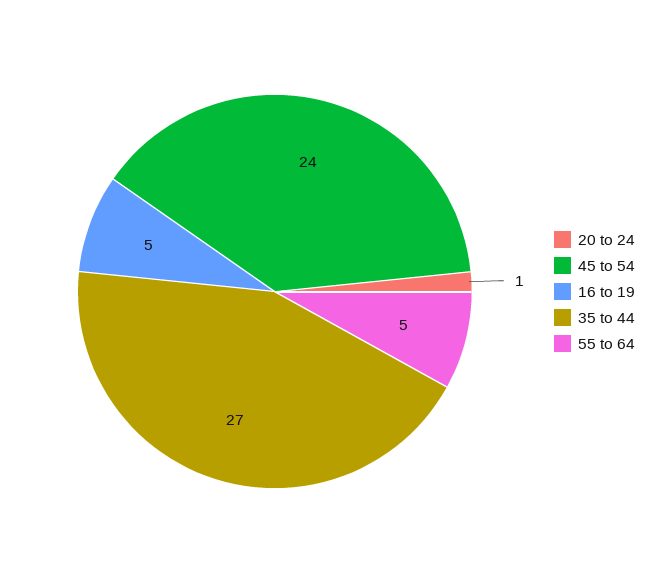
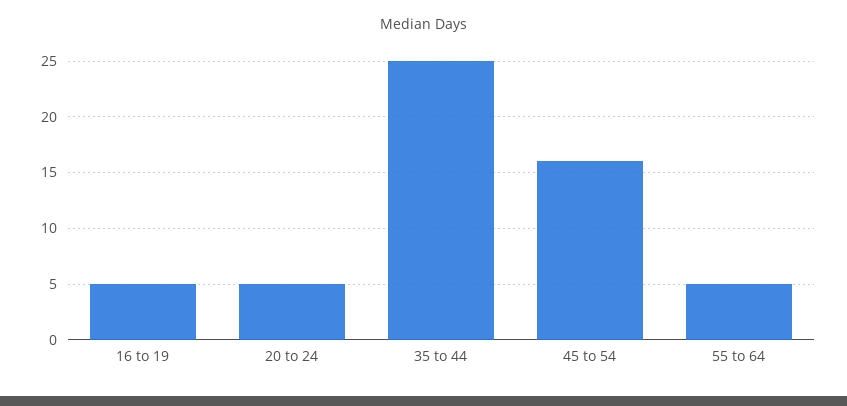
20 to 24: 1 -> 5
45 to 54: 24 -> 16
35 to 44: 27 -> 25

